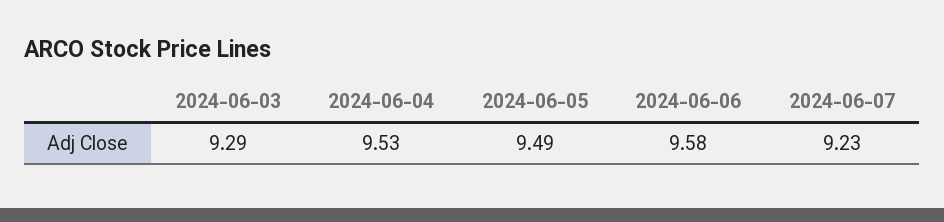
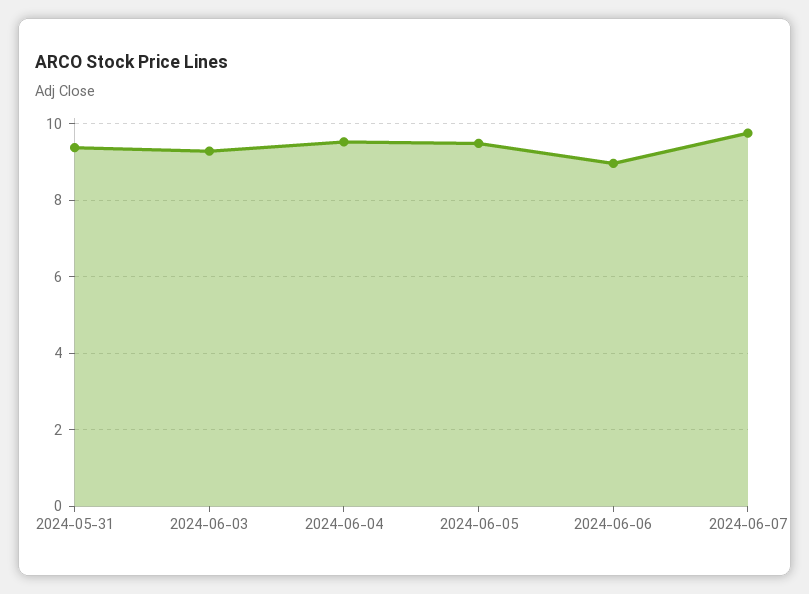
2024-06-06: 9.58 -> 9
2024-06-07: 9.23 -> 9.8
2024-05-31: none -> 9.4

